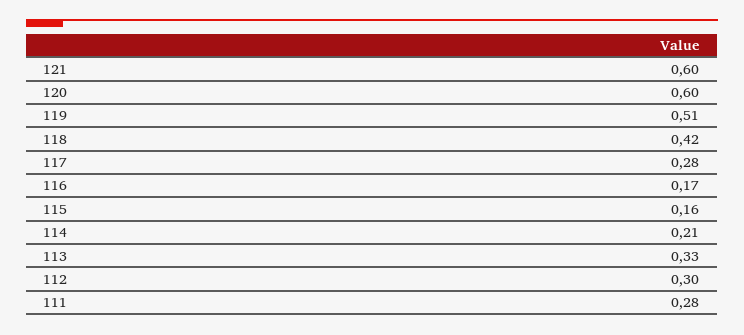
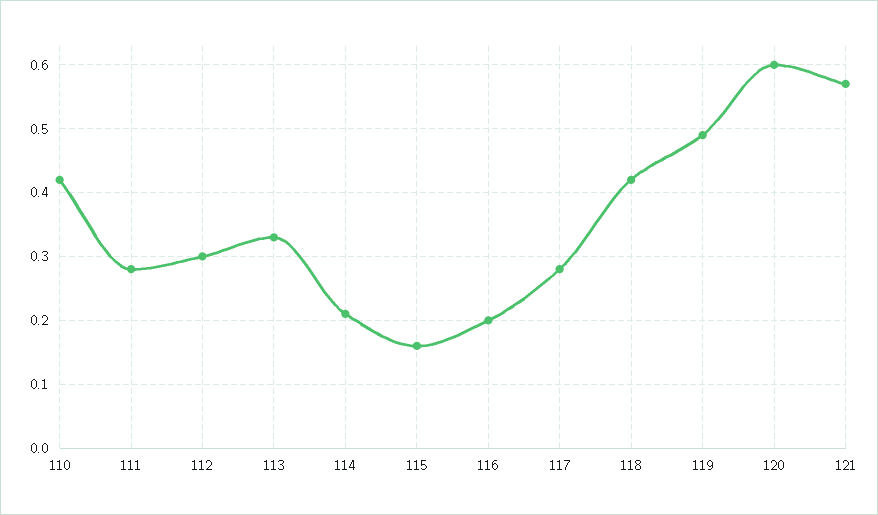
121: 0.6 -> 0.57
119: 0.51 -> 0.49
116: 0.17 -> 0.2
110: none -> 0.42

